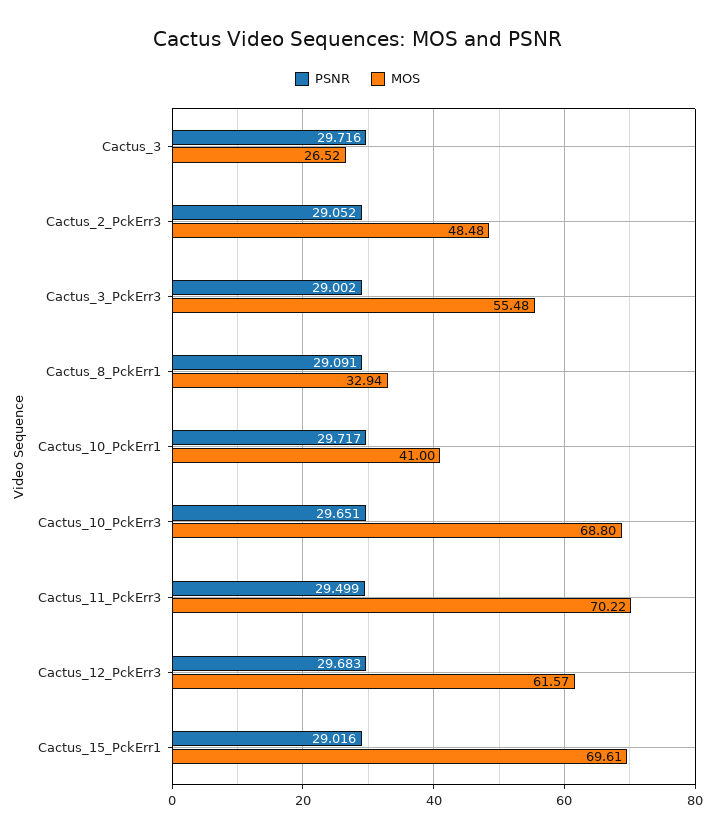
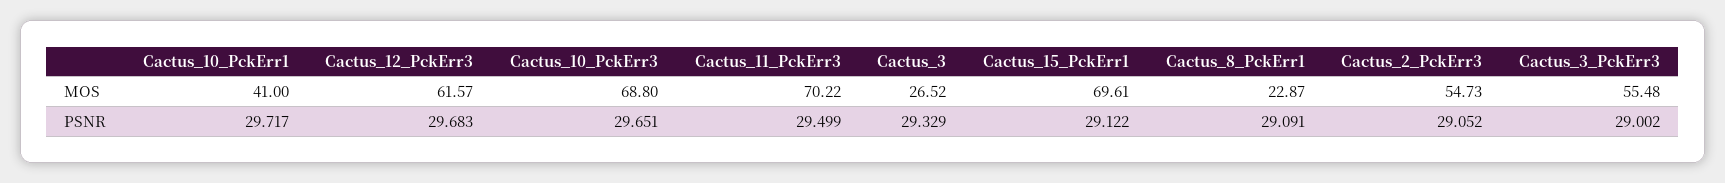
PSNR, Cactus_3: 29.716 -> 29.329
MOS, Cactus_2_PckErr3: 48.48 -> 54.73
MOS, Cactus_8_PckErr1: 32.94 -> 22.87
PSNR, Cactus_15_PckErr1: 29.016 -> 29.122

